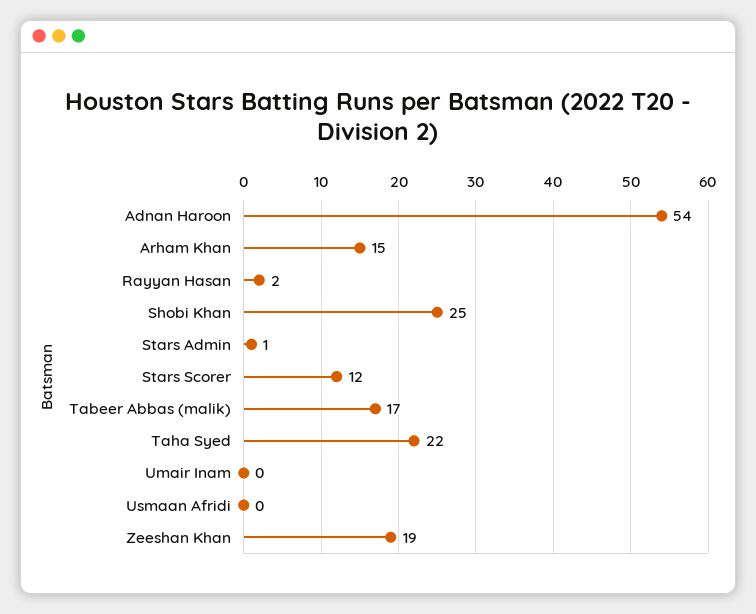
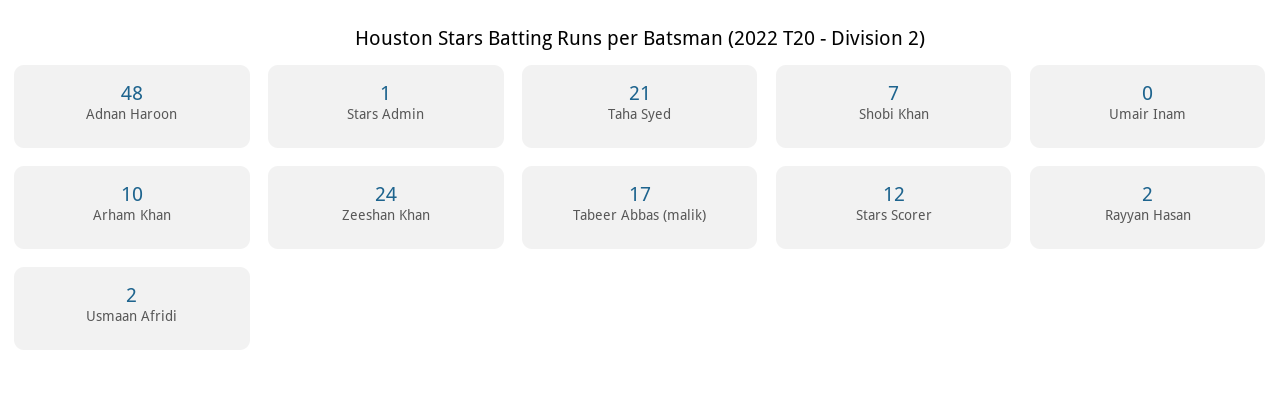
Adnan Haroon: 54 -> 48
Arham Khan: 15 -> 10
Shobi Khan: 25 -> 7
Taha Syed: 22 -> 21
Usmaan Afridi: 0 -> 2
Zeeshan Khan: 19 -> 24

